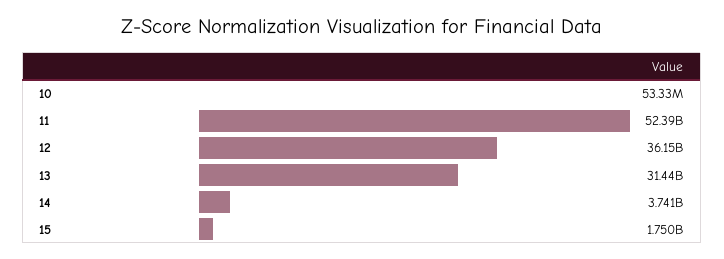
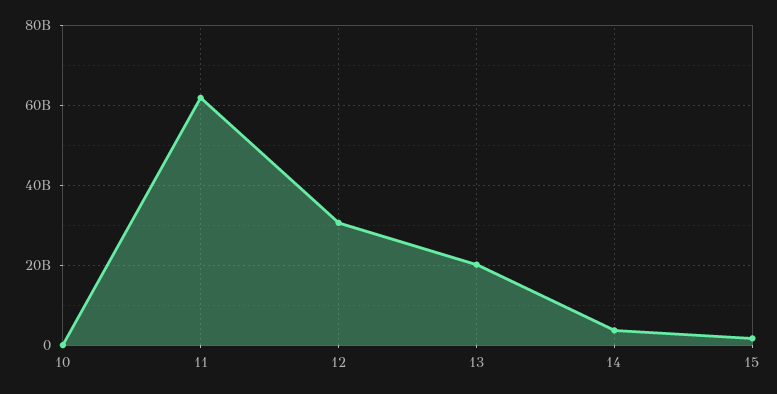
11: 52390000000 -> 62000000000
12: 36150000000 -> 30000000000
13: 31440000000 -> 20000000000

